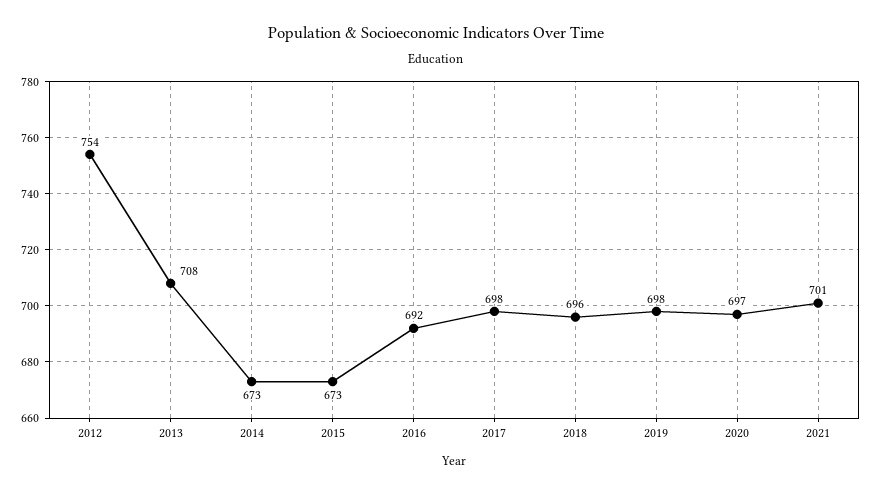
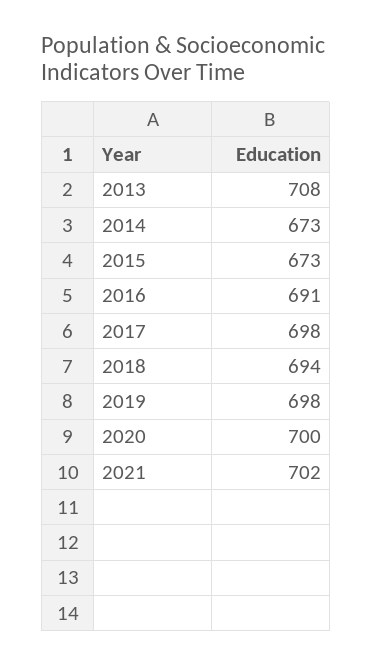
2012: 754 -> none
2016: 692 -> 691
2018: 696 -> 694
2020: 697 -> 700
2021: 701 -> 702

